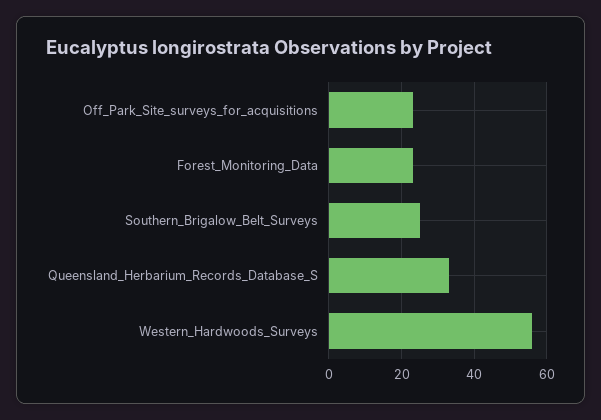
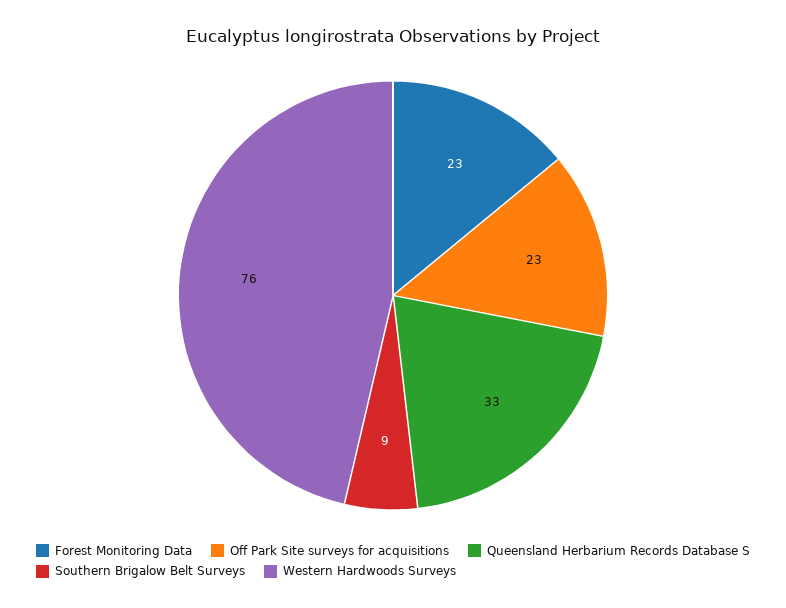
Southern_Brigalow_Belt_Surveys: 25 -> 9
Western_Hardwoods_Surveys: 55 -> 76

